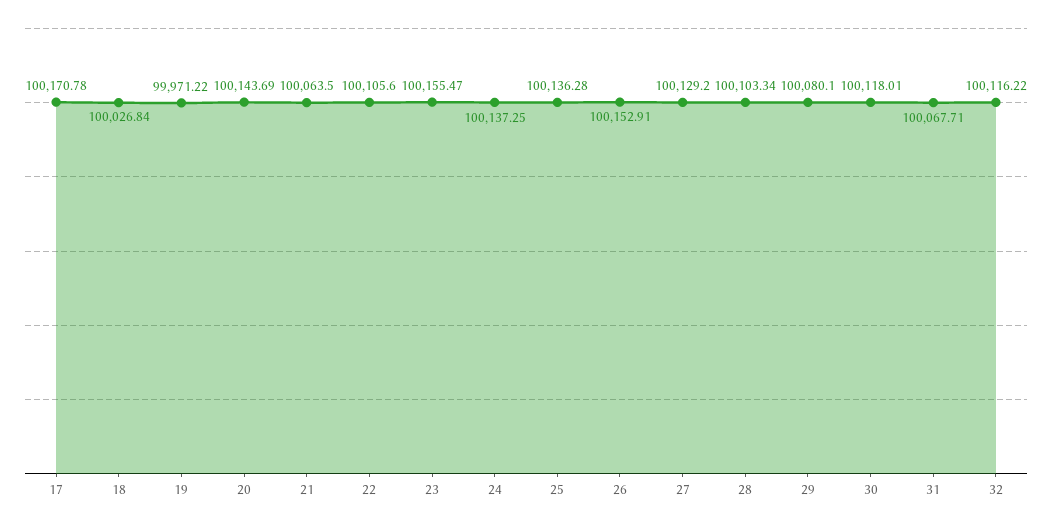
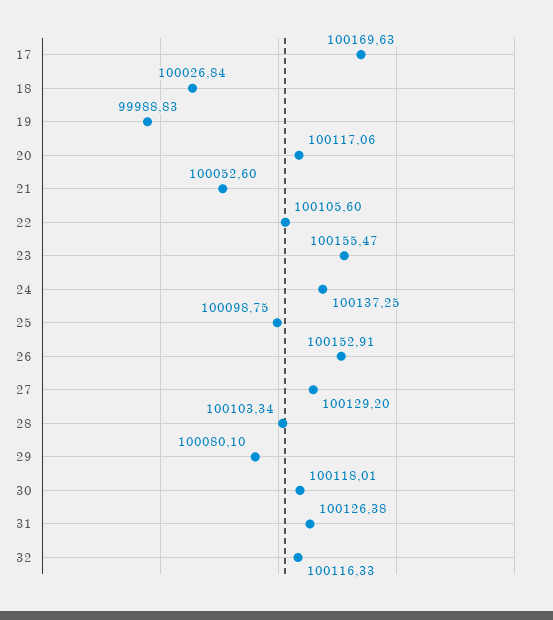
17: 100170.78 -> 100169.63
19: 99971.22 -> 99988.83
20: 100143.69 -> 100117.06
21: 100063.5 -> 100052.6
25: 100136.28 -> 100098.75
31: 100067.71 -> 100126.38
32: 100116.22 -> 100116.33

